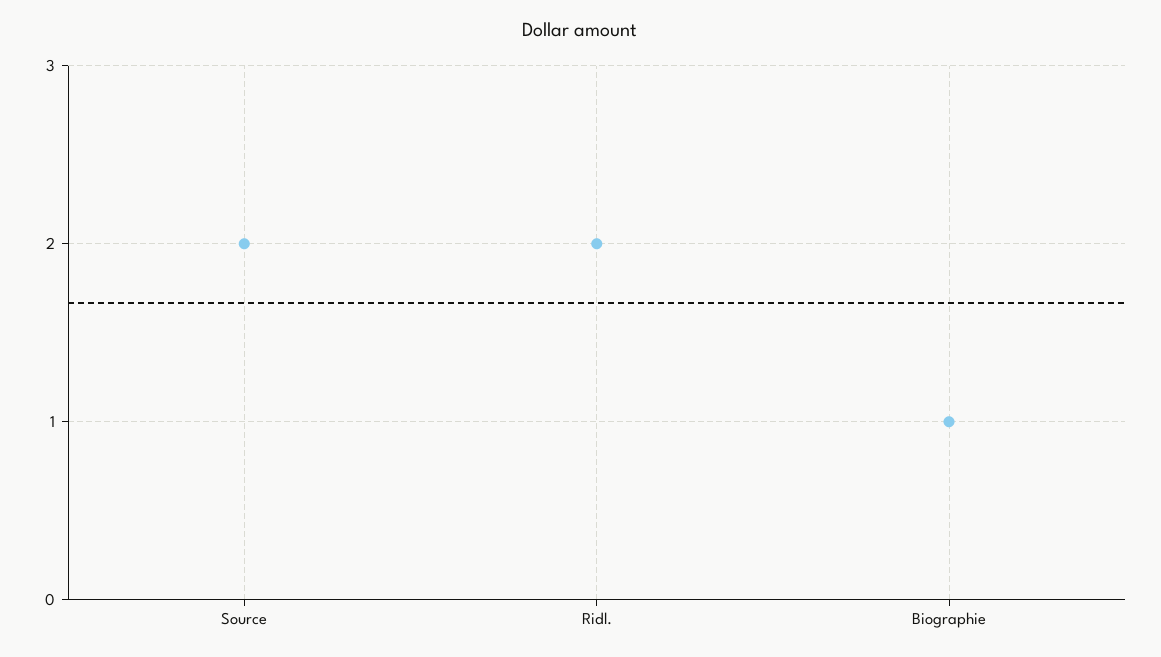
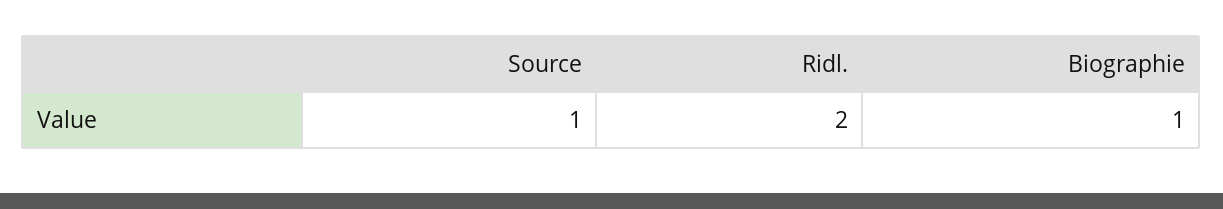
Source: 2 -> 1

